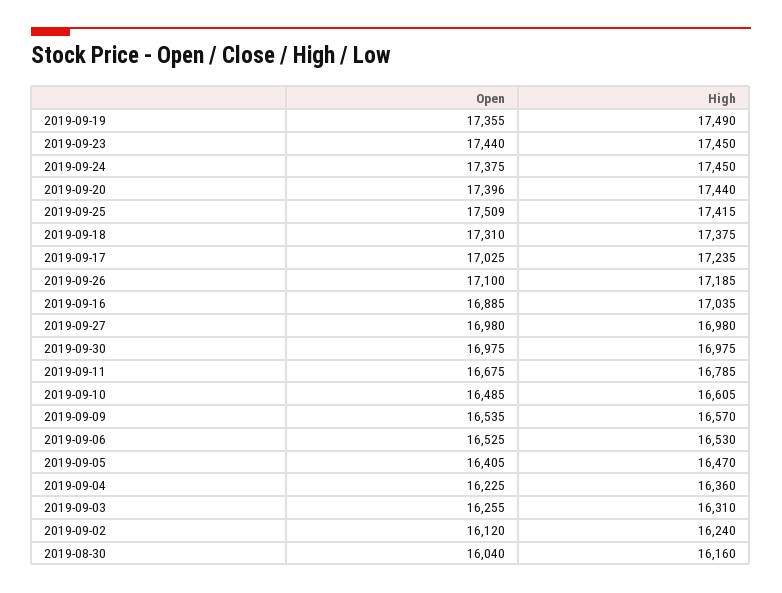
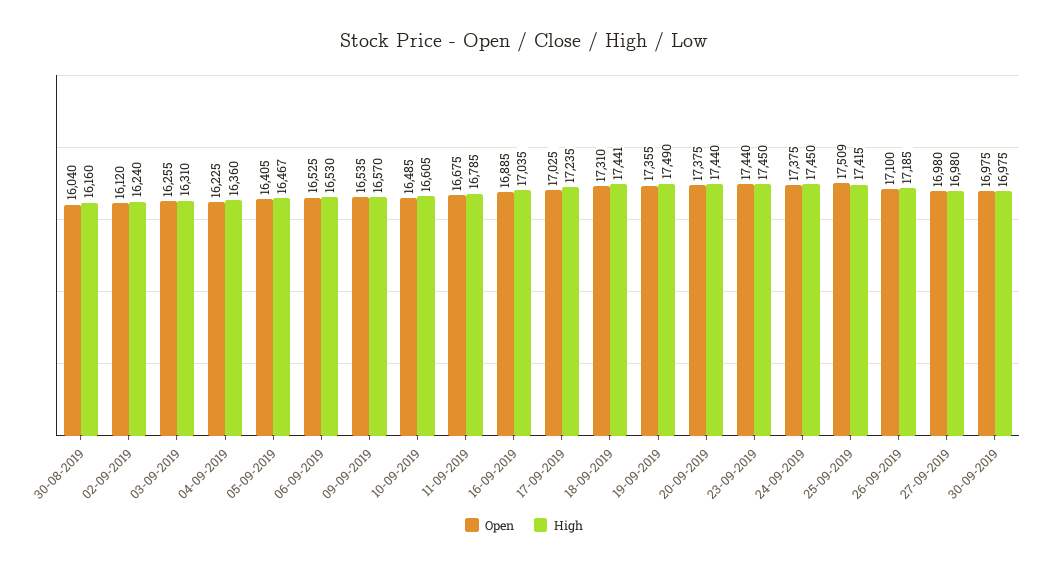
Open, 2019-09-20: 17396 -> 17375
High, 2019-09-18: 17375 -> 17441
High, 2019-09-05: 16470 -> 16467

